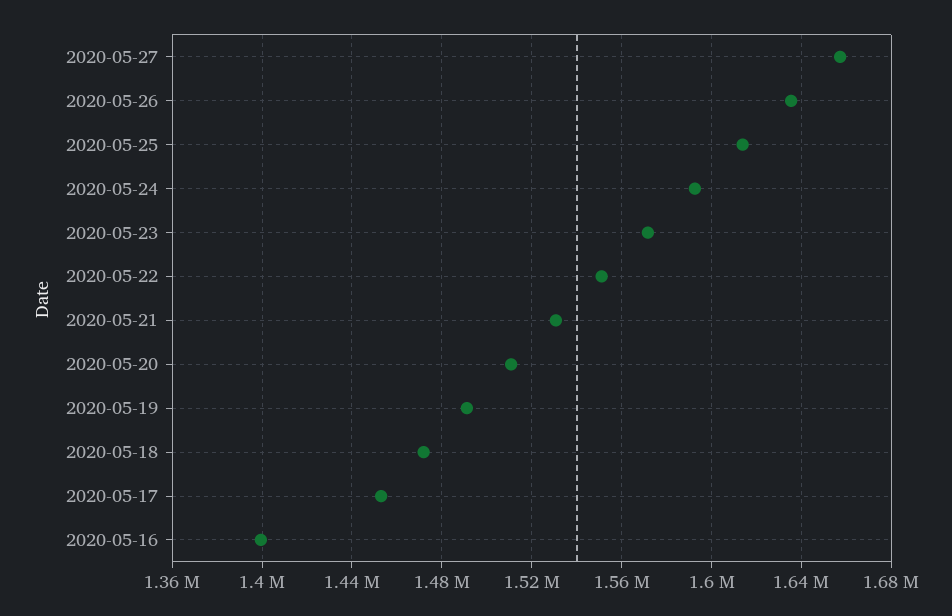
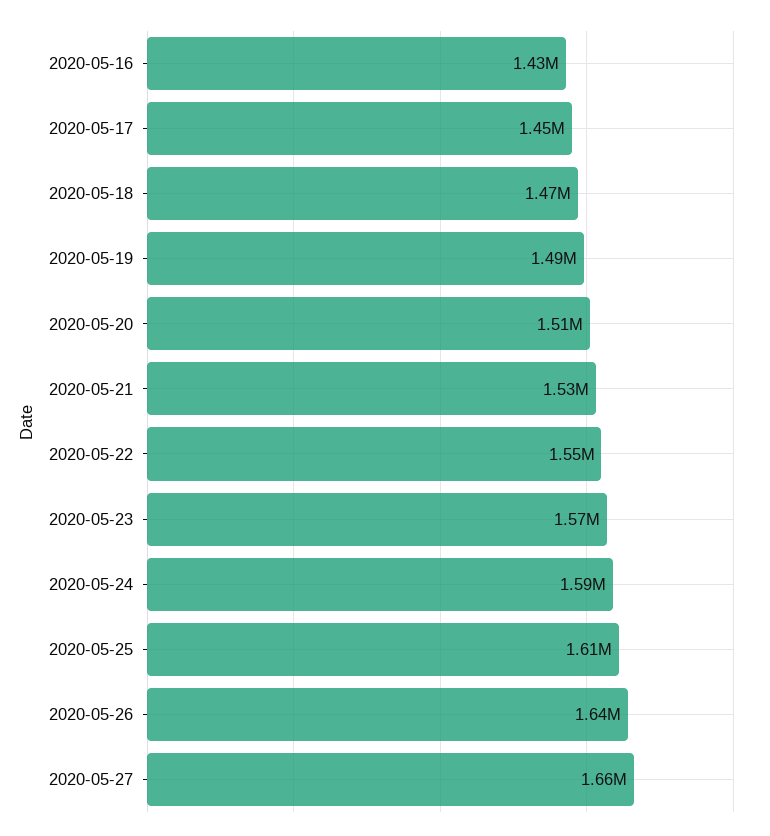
2020-05-16: 1400000 -> 1430000

